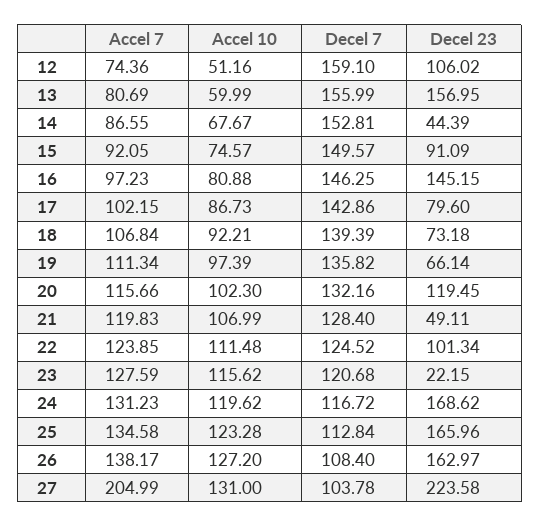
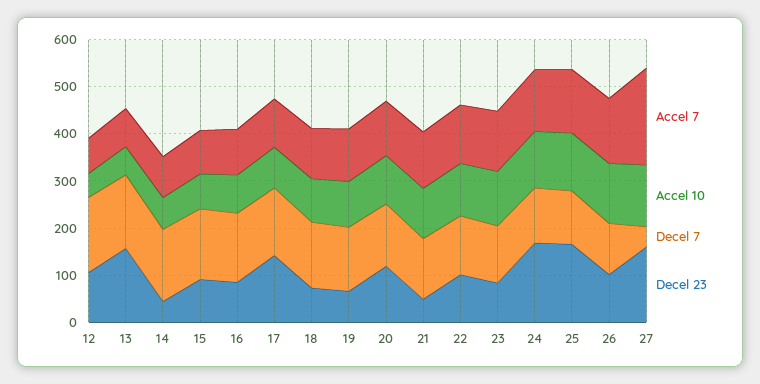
Decel 23, 16: 145.15 -> 80
Decel 23, 17: 79.6 -> 140
Decel 23, 23: 22.15 -> 80
Decel 23, 26: 162.97 -> 100
Decel 7, 27: 103.78 -> 40
Decel 23, 27: 223.58 -> 160

